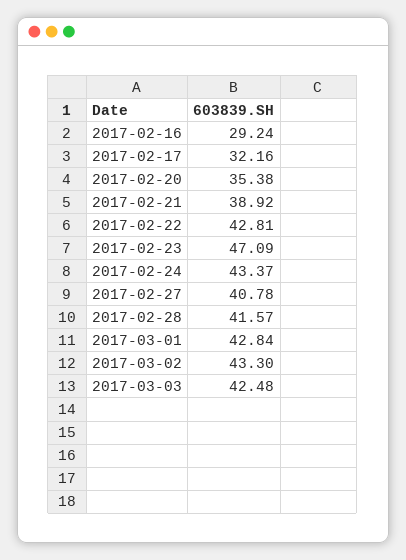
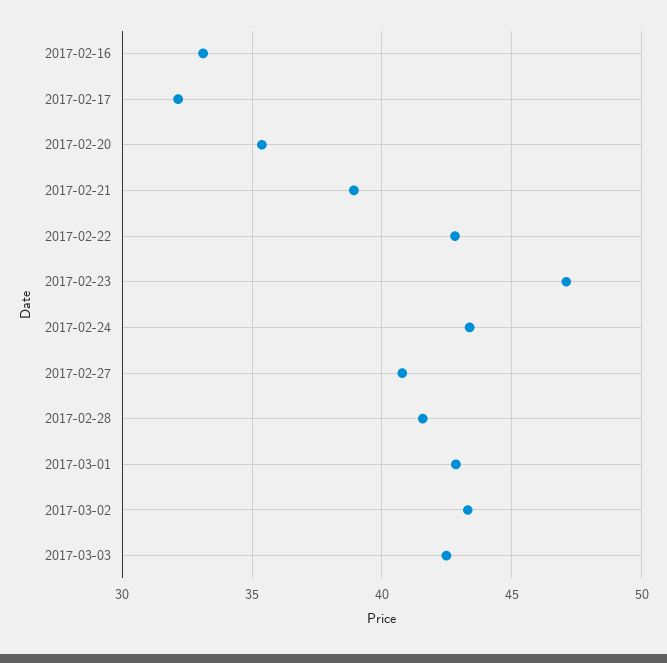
2017-02-16: 29.24 -> 33

